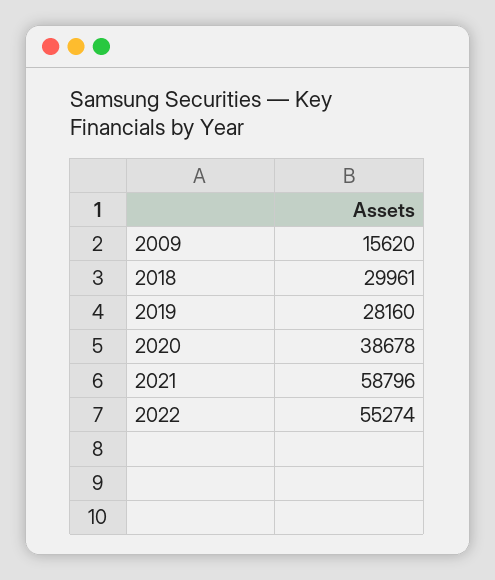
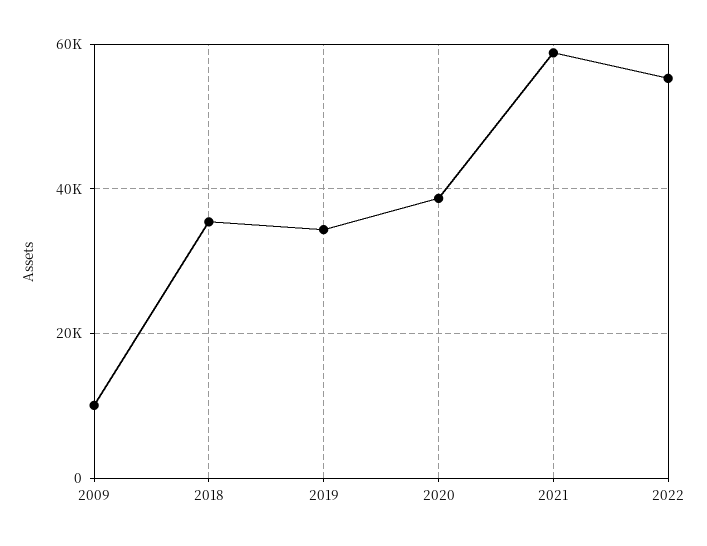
2009: 15620 -> 10000
2018: 29961 -> 36000
2019: 28160 -> 34000

